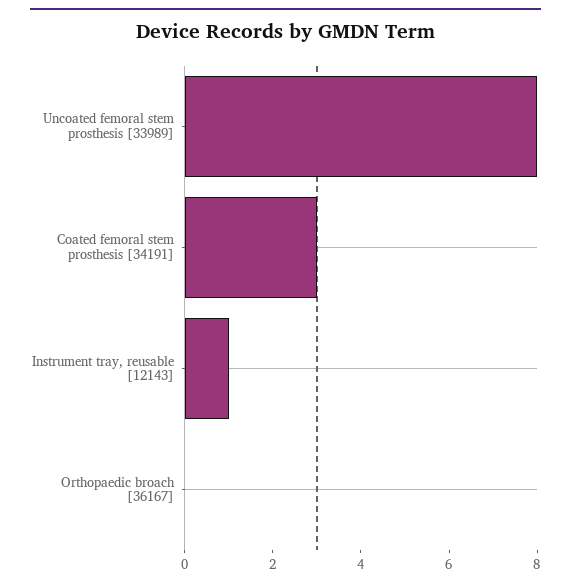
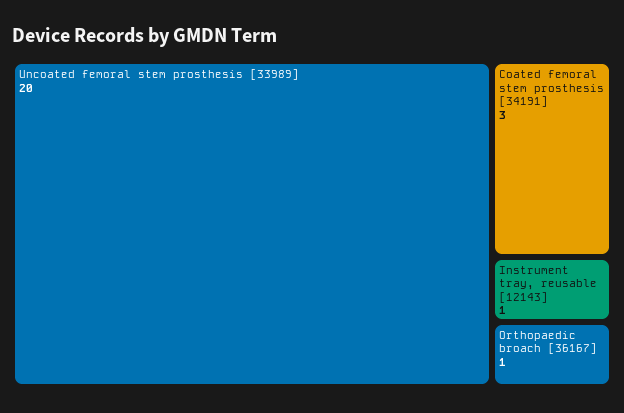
Uncoated femoral stem prosthesis [33989]: 8 -> 20
Orthopaedic broach [36167]: 0 -> 1

